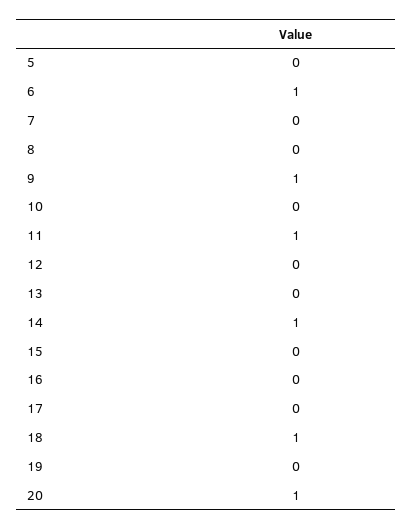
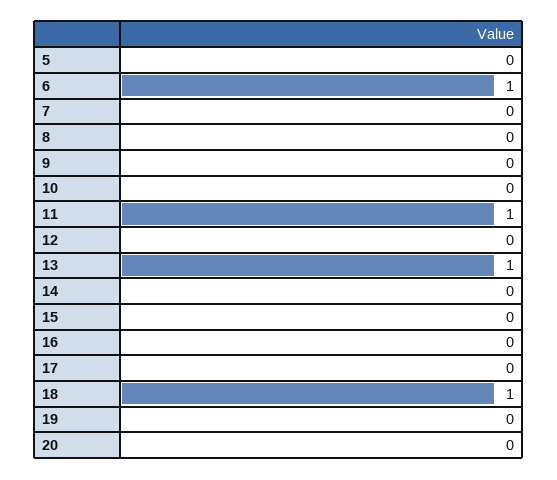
9: 1 -> 0
13: 0 -> 1
14: 1 -> 0
20: 1 -> 0

